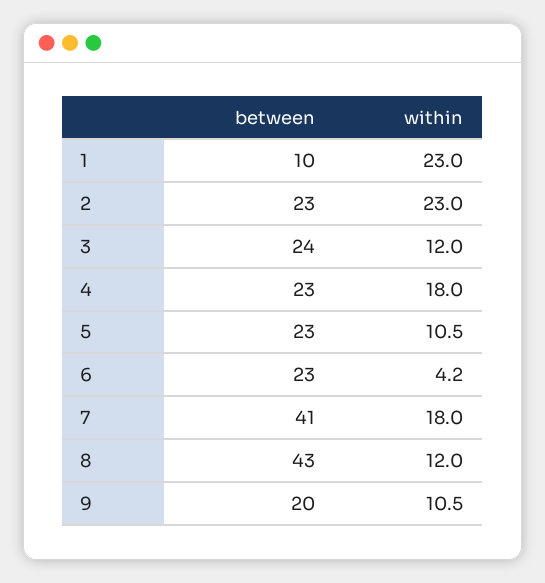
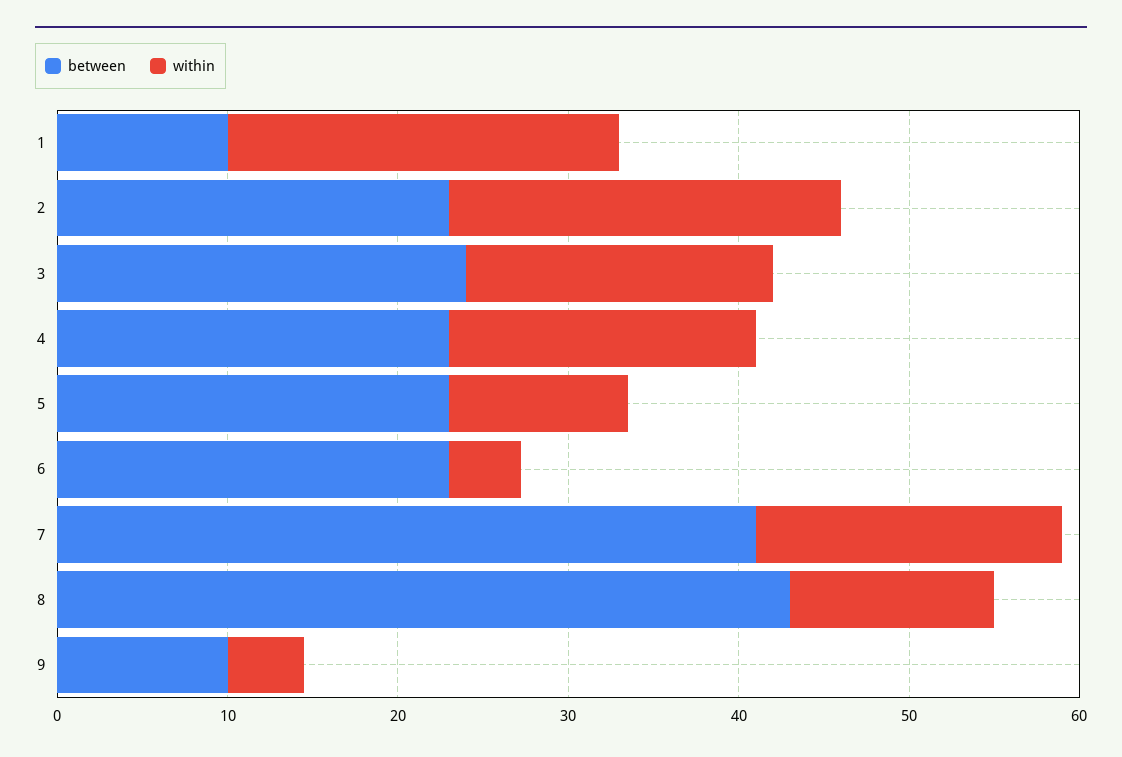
within, 3: 12 -> 18
between, 9: 20 -> 10
within, 9: 10.5 -> 4

